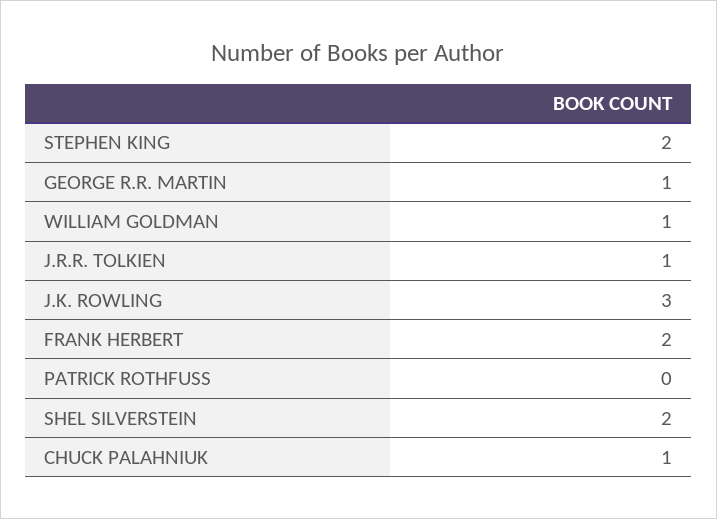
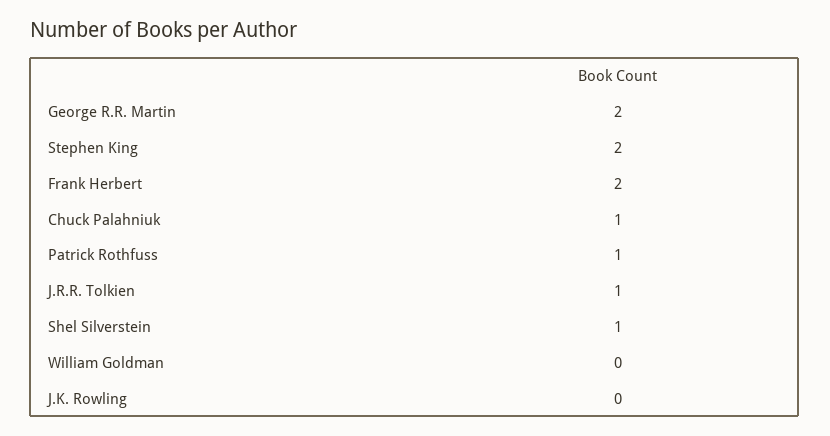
GEORGE R.R. MARTIN: 1 -> 2
WILLIAM GOLDMAN: 1 -> 0
J.K. ROWLING: 3 -> 0
PATRICK ROTHFUSS: 0 -> 1
SHEL SILVERSTEIN: 2 -> 1

